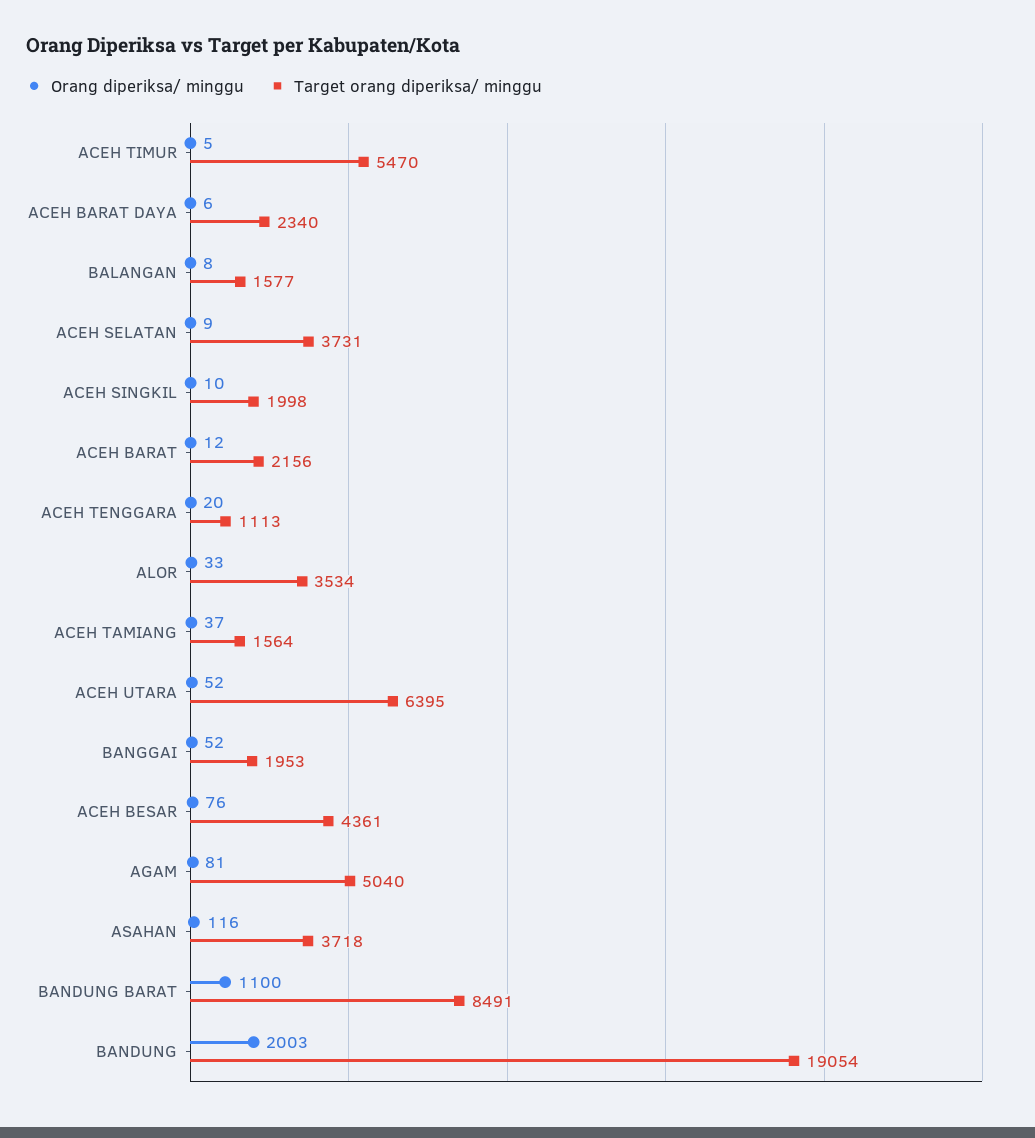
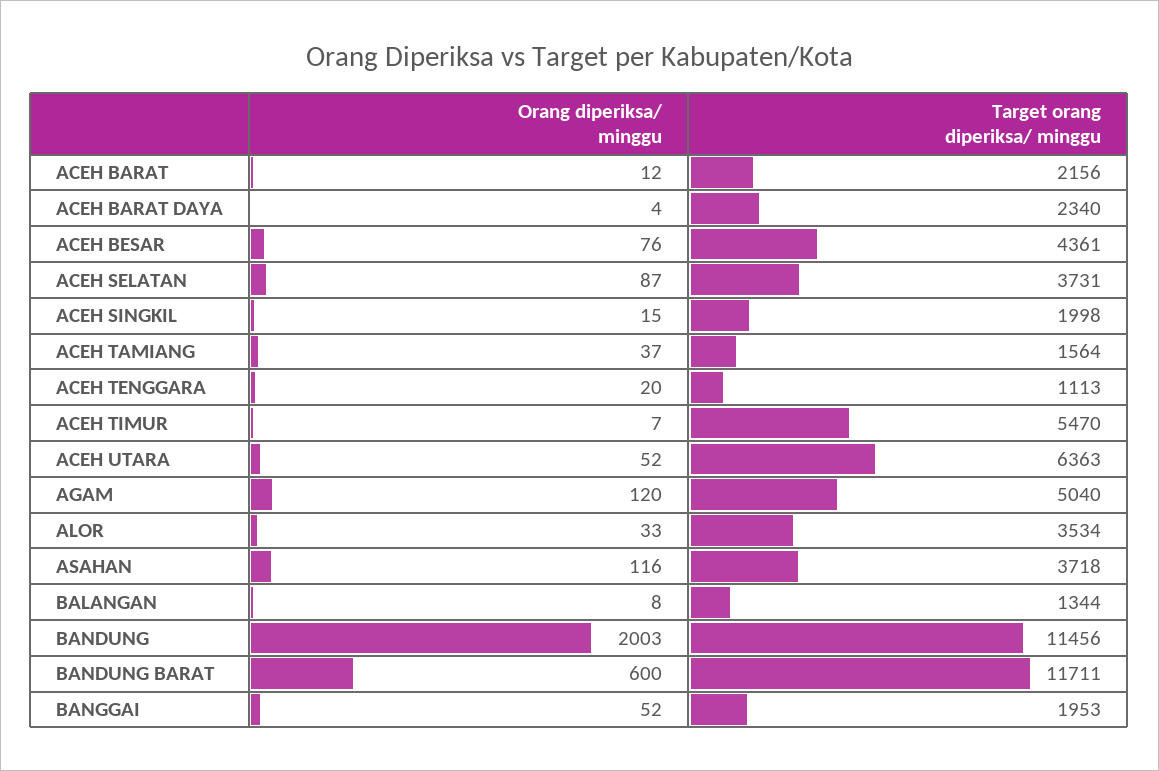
Orang diperiksa/ minggu, ACEH TIMUR: 5 -> 7
Orang diperiksa/ minggu, ACEH BARAT DAYA: 6 -> 4
Target orang diperiksa/ minggu, BALANGAN: 1577 -> 1344
Orang diperiksa/ minggu, ACEH SELATAN: 9 -> 87
Orang diperiksa/ minggu, ACEH SINGKIL: 10 -> 15
Target orang diperiksa/ minggu, ACEH UTARA: 6395 -> 6363
Orang diperiksa/ minggu, AGAM: 81 -> 120
Orang diperiksa/ minggu, BANDUNG BARAT: 1100 -> 600
Target orang diperiksa/ minggu, BANDUNG BARAT: 8491 -> 11711
Target orang diperiksa/ minggu, BANDUNG: 19054 -> 11456

